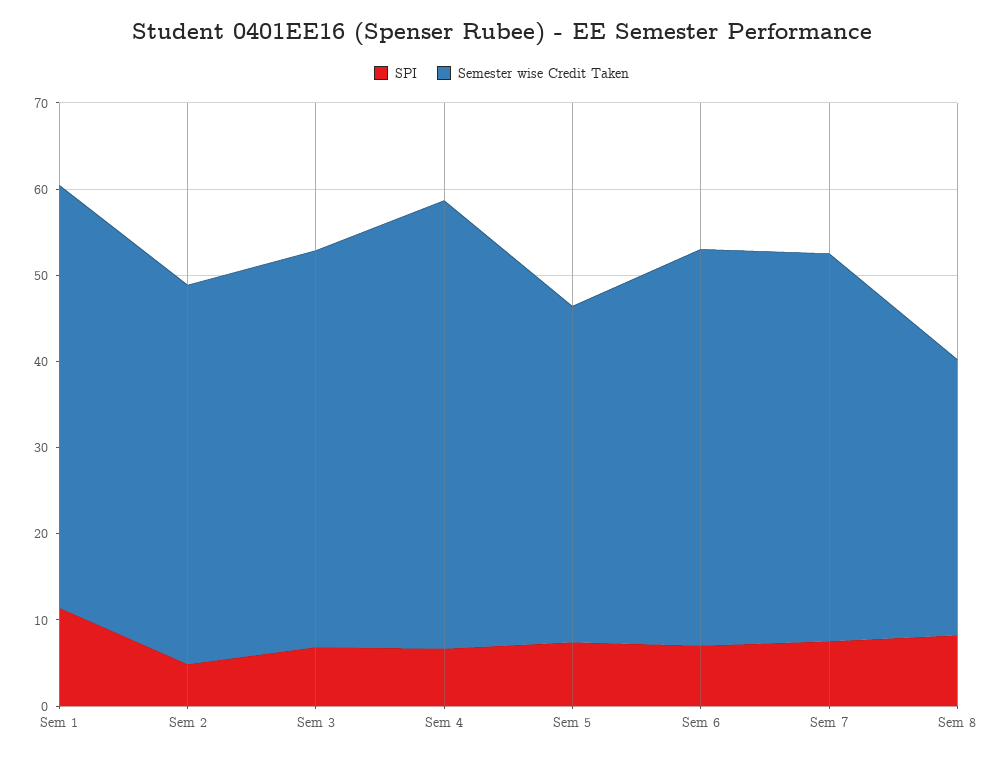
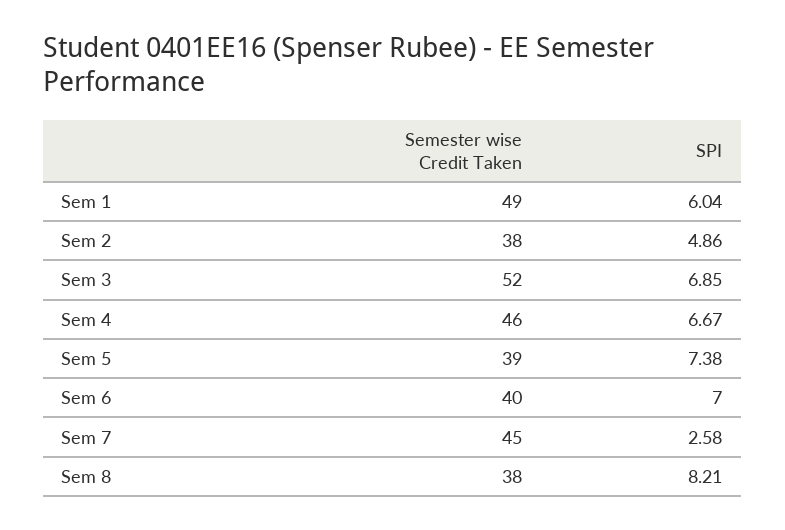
SPI, Sem 1: 12 -> 6.04
Semester wise Credit Taken, Sem 2: 44 -> 38
Semester wise Credit Taken, Sem 3: 46 -> 52
Semester wise Credit Taken, Sem 4: 52 -> 46
Semester wise Credit Taken, Sem 6: 46 -> 40
SPI, Sem 7: 8 -> 2.58
Semester wise Credit Taken, Sem 8: 32 -> 38

